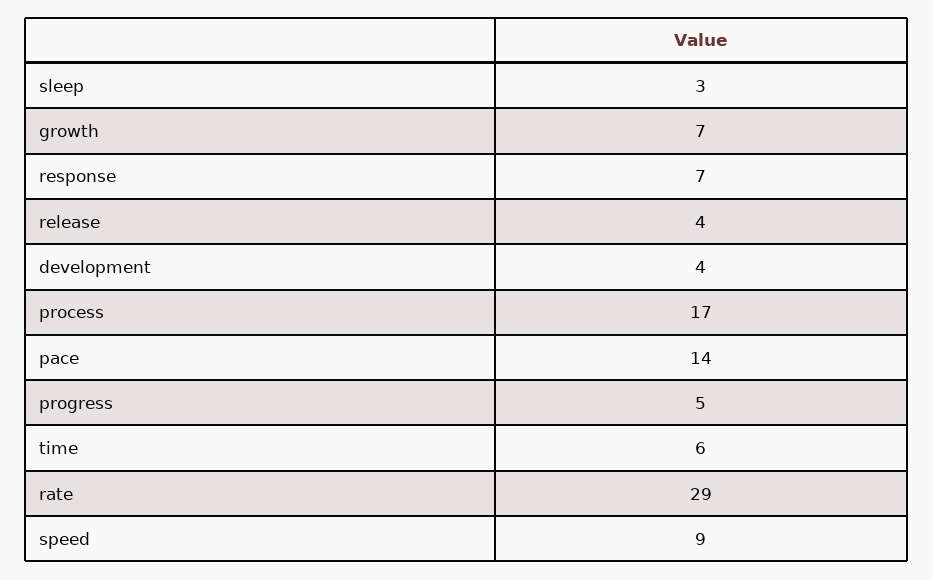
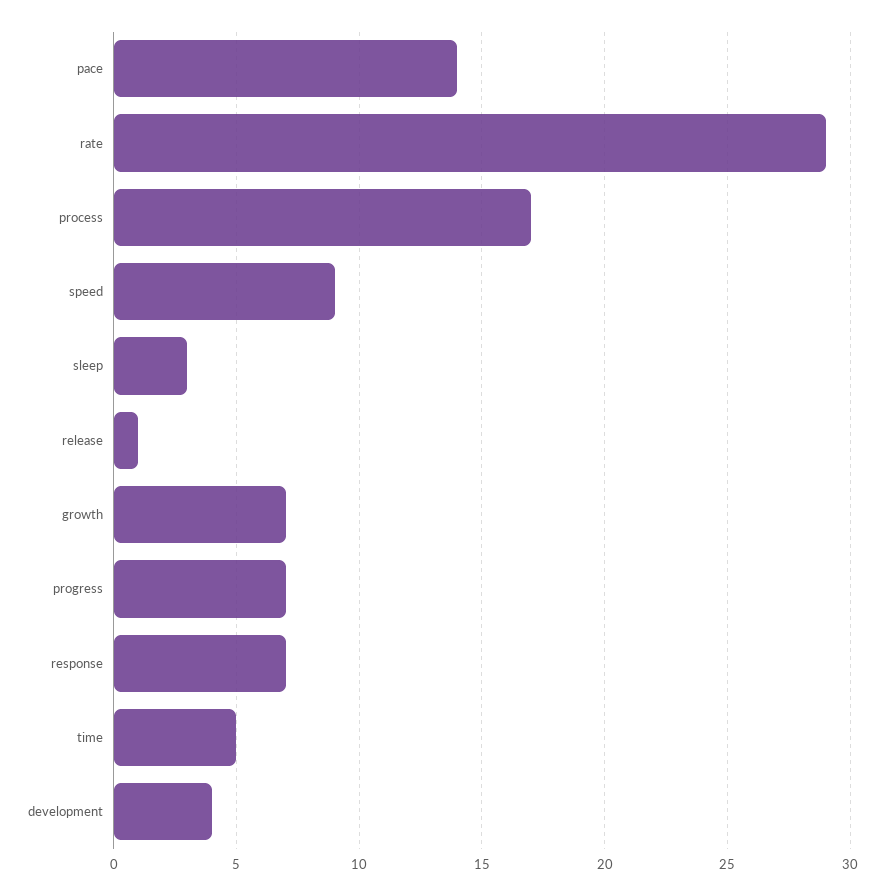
release: 4 -> 1
progress: 5 -> 7
time: 6 -> 5

